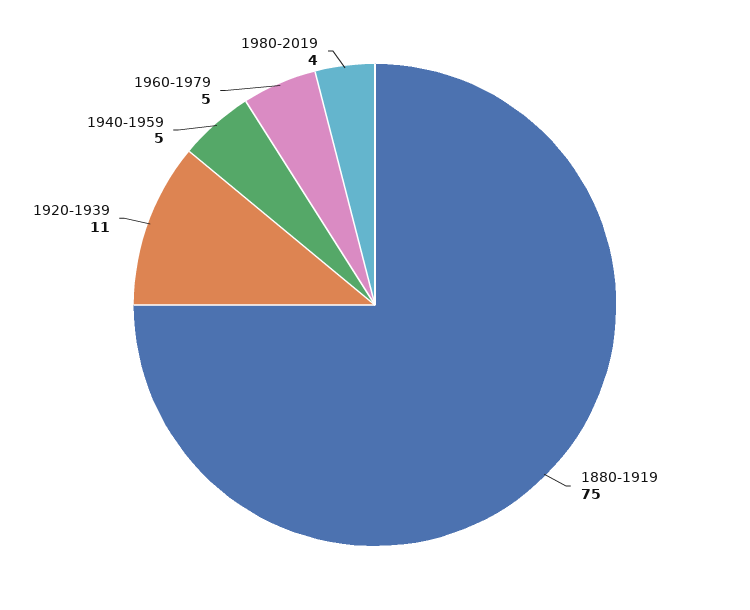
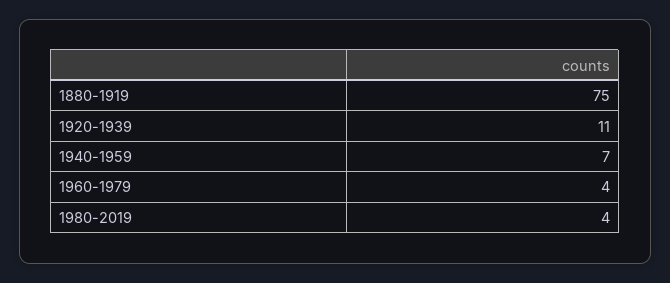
1940-1959: 5 -> 7
1960-1979: 5 -> 4

